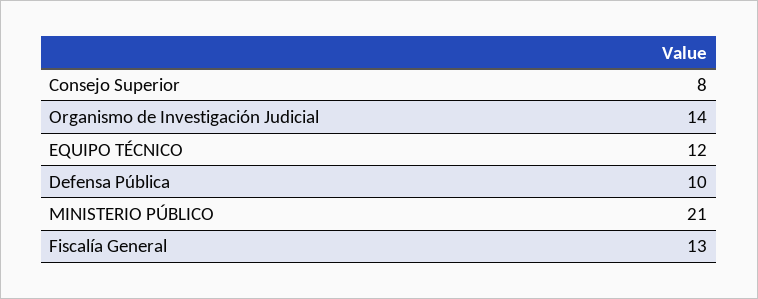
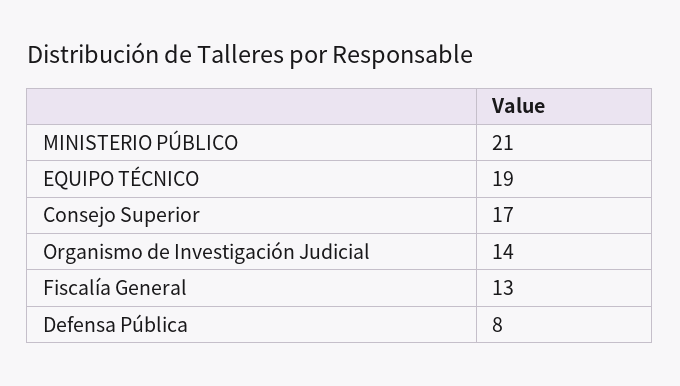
Consejo Superior: 8 -> 17
EQUIPO TÉCNICO: 12 -> 19
Defensa Pública: 10 -> 8

